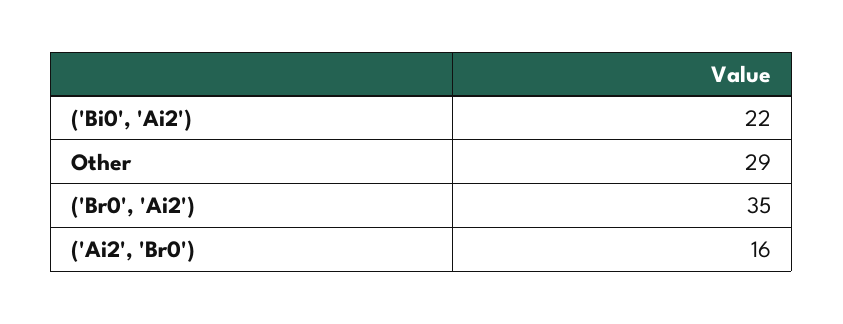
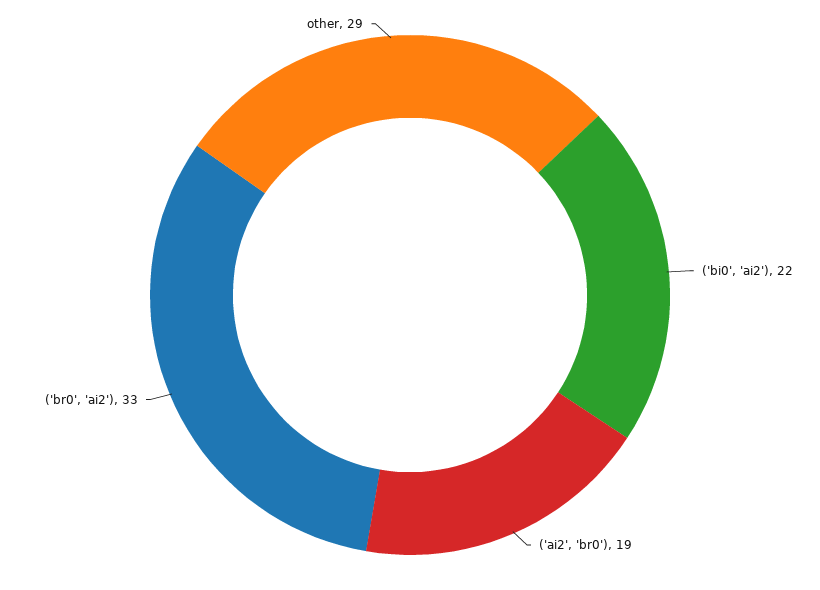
('Br0', 'Ai2'): 35 -> 33
('Ai2', 'Br0'): 16 -> 19

